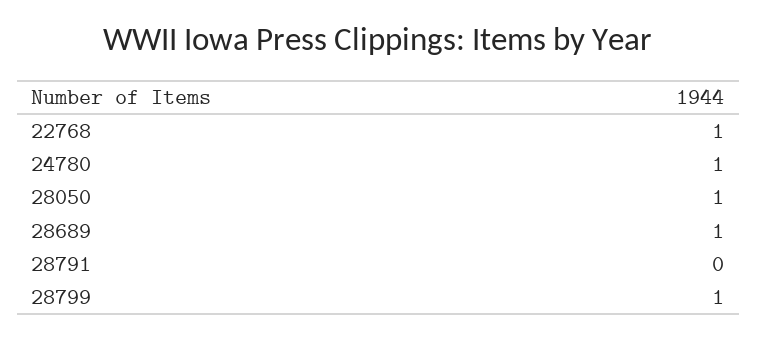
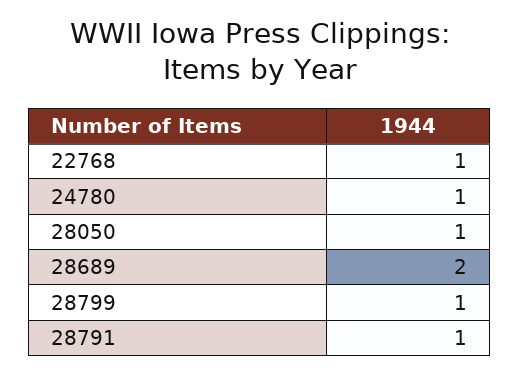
28689: 1 -> 2
28791: 0 -> 1

